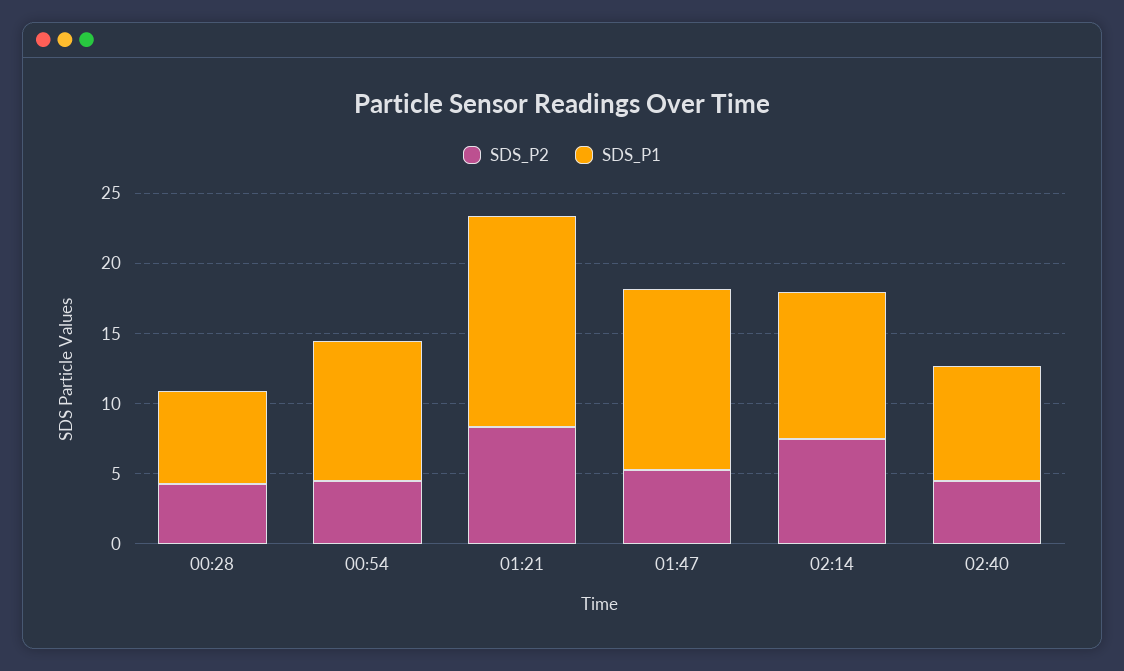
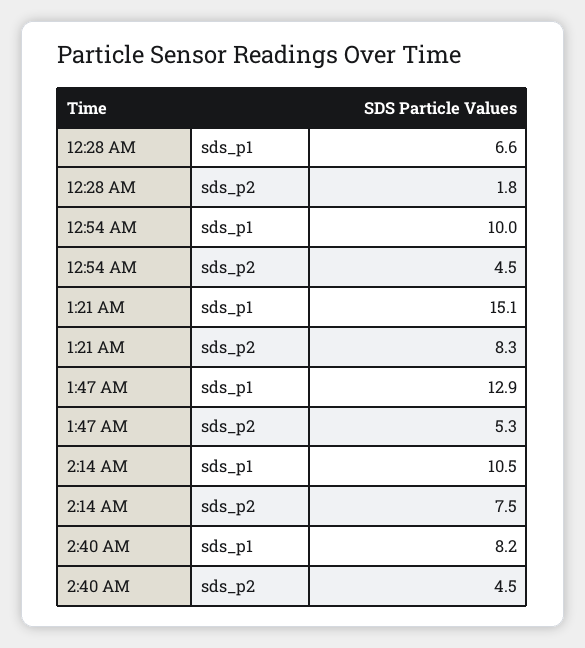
SDS_P2, 00:28: 4 -> 1.8

